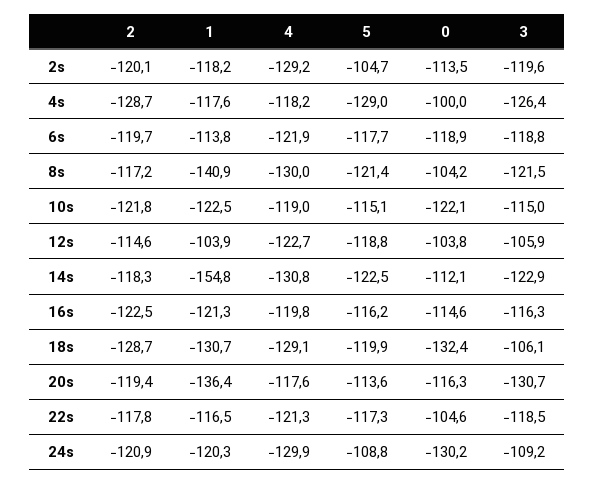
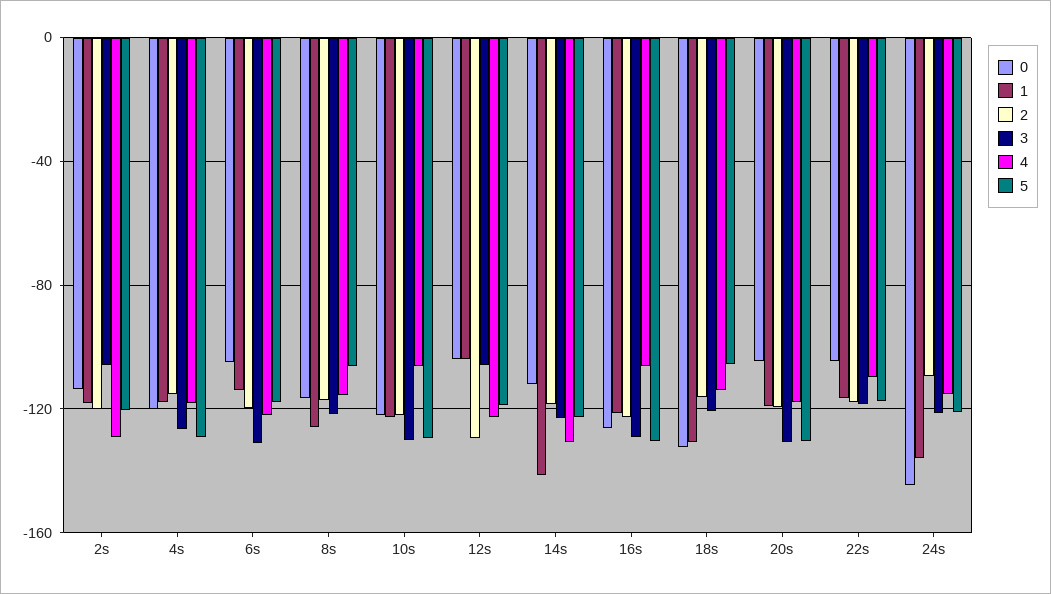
5, 2s: -104.7 -> -120
3, 2s: -119.6 -> -105
2, 4s: -128.7 -> -115
0, 4s: -100 -> -120
0, 6s: -118.9 -> -105
3, 6s: -118.8 -> -130
1, 8s: -140.9 -> -125
4, 8s: -130 -> -115
5, 8s: -121.4 -> -105
0, 8s: -104.2 -> -115
4, 10s: -119 -> -105
5, 10s: -115.1 -> -130
3, 10s: -115 -> -130
2, 12s: -114.6 -> -130
1, 14s: -154.8 -> -140
4, 16s: -119.8 -> -105
5, 16s: -116.2 -> -130
0, 16s: -114.6 -> -125
3, 16s: -116.3 -> -130
2, 18s: -128.7 -> -115
4, 18s: -129.1 -> -115
5, 18s: -119.9 -> -105
3, 18s: -106.1 -> -120
1, 20s: -136.4 -> -120
5, 20s: -113.6 -> -130
0, 20s: -116.3 -> -105
4, 22s: -121.3 -> -110
2, 24s: -120.9 -> -110
1, 24s: -120.3 -> -135
4, 24s: -129.9 -> -115
5, 24s: -108.8 -> -120
0, 24s: -130.2 -> -145
3, 24s: -109.2 -> -120

